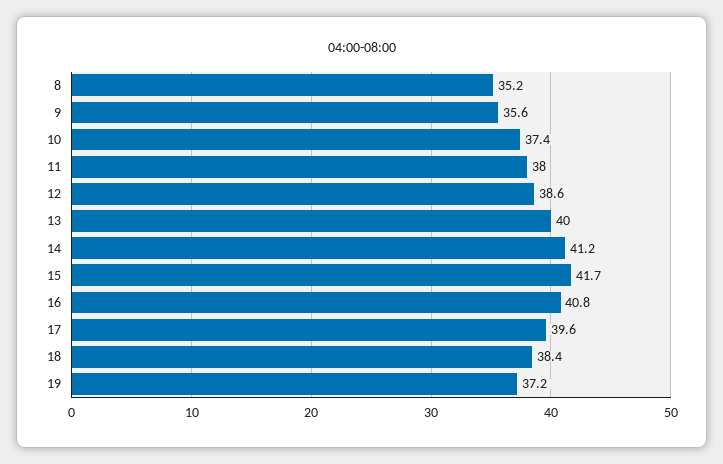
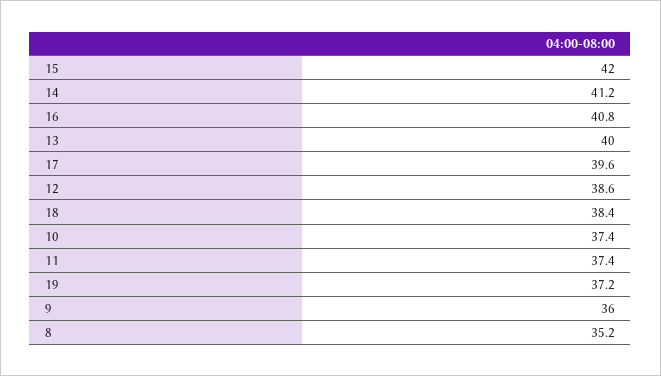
9: 35.6 -> 36
11: 38 -> 37.4
15: 41.7 -> 42

